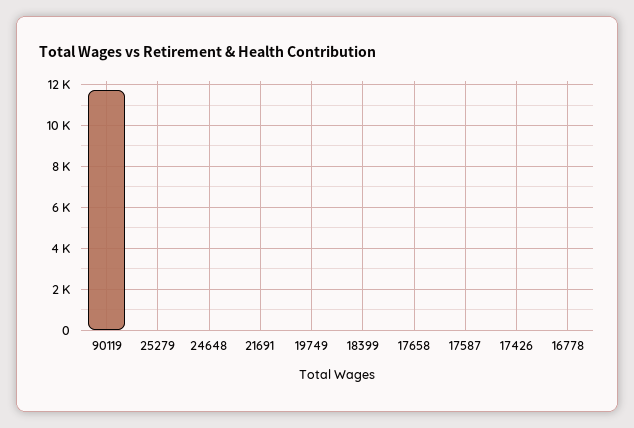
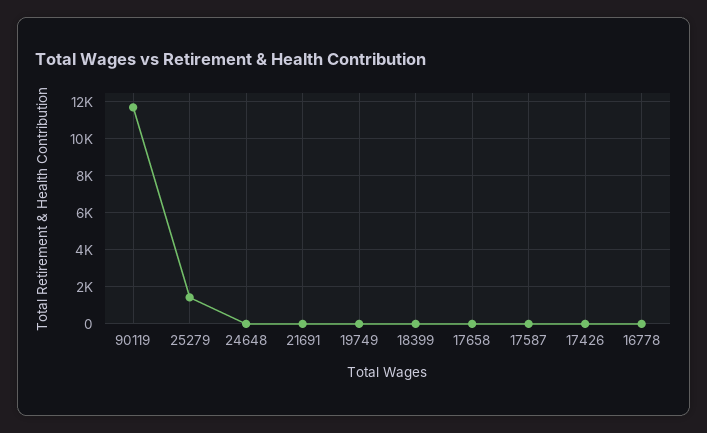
25279: 0 -> 1500

